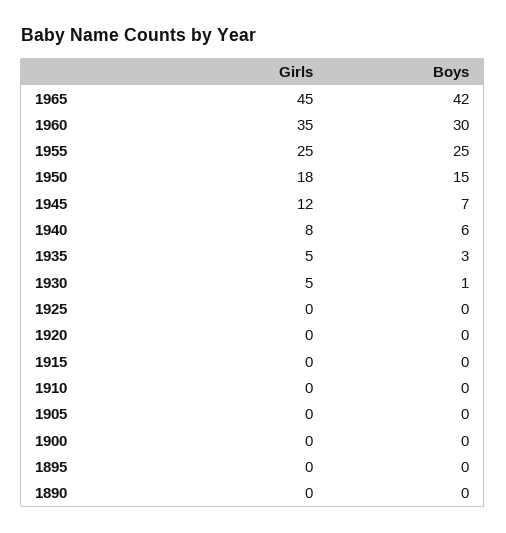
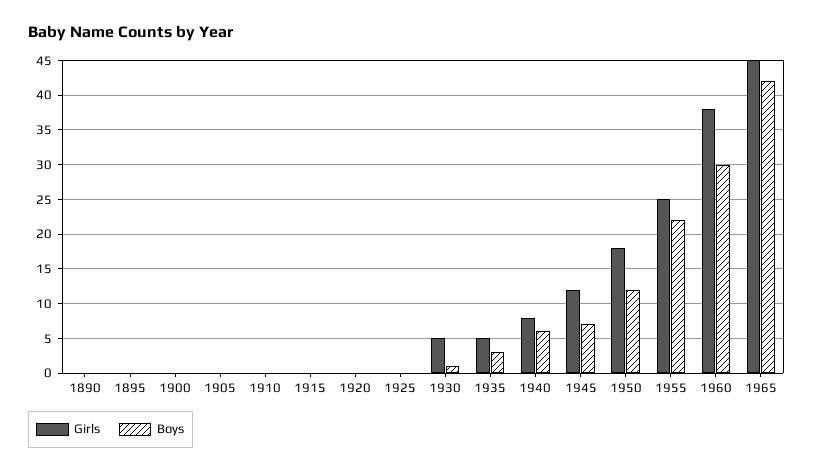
Girls, 1960: 35 -> 38
Boys, 1955: 25 -> 22
Boys, 1950: 15 -> 12

